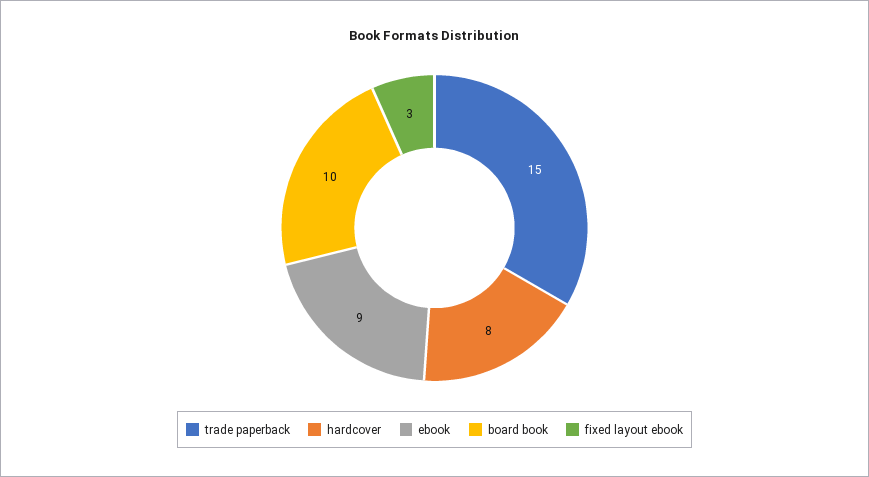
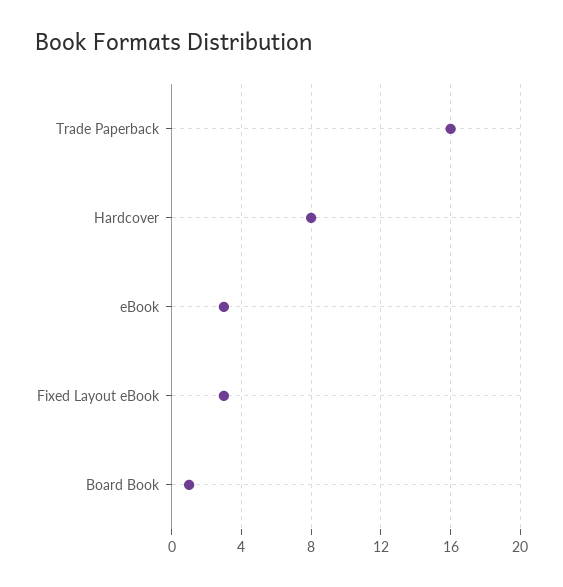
trade paperback: 15 -> 16
ebook: 9 -> 3
board book: 10 -> 1

